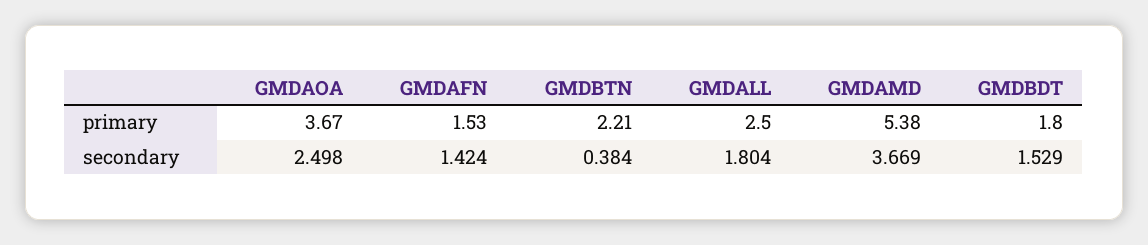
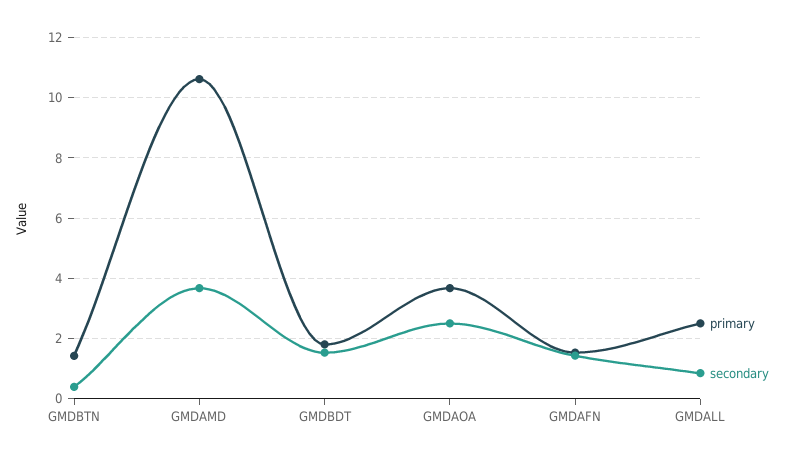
primary, GMDBTN: 2.21 -> 1.4
primary, GMDAMD: 5.38 -> 10.6
secondary, GMDALL: 1.804 -> 0.8

